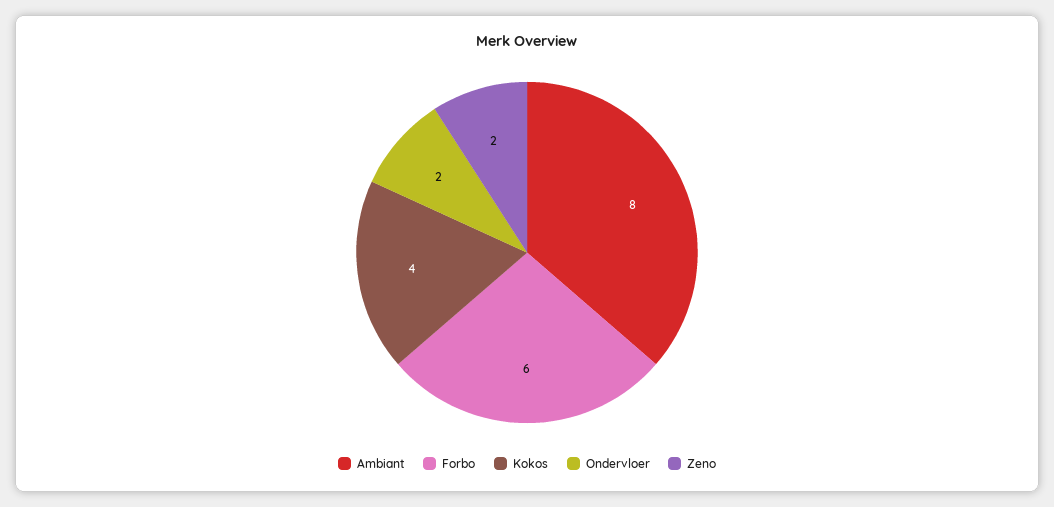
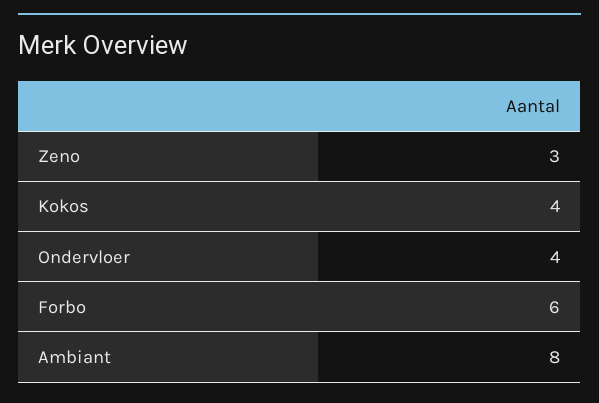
Ondervloer: 2 -> 4
Zeno: 2 -> 3

